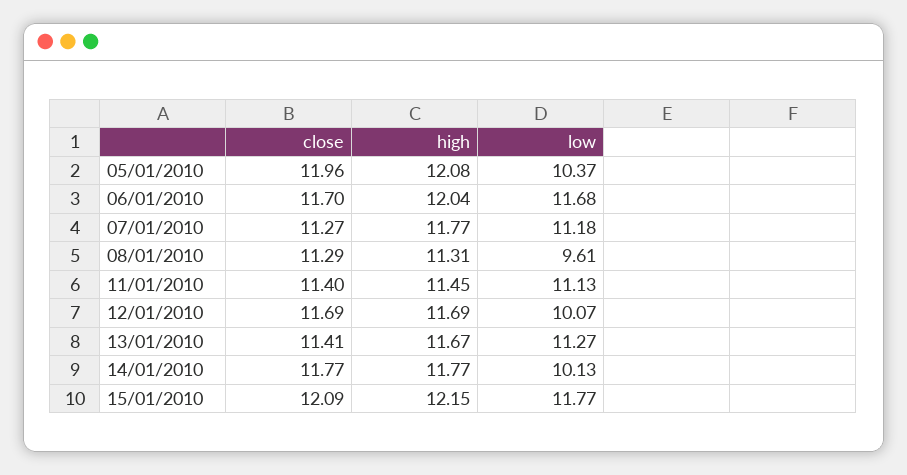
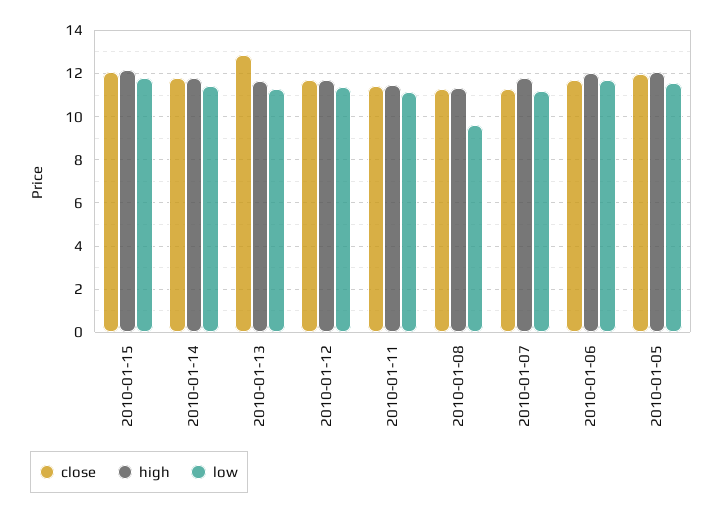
low, 05/01/2010: 10.37 -> 11.5
low, 12/01/2010: 10.07 -> 11.5
close, 13/01/2010: 11.41 -> 13
low, 14/01/2010: 10.13 -> 11.5

